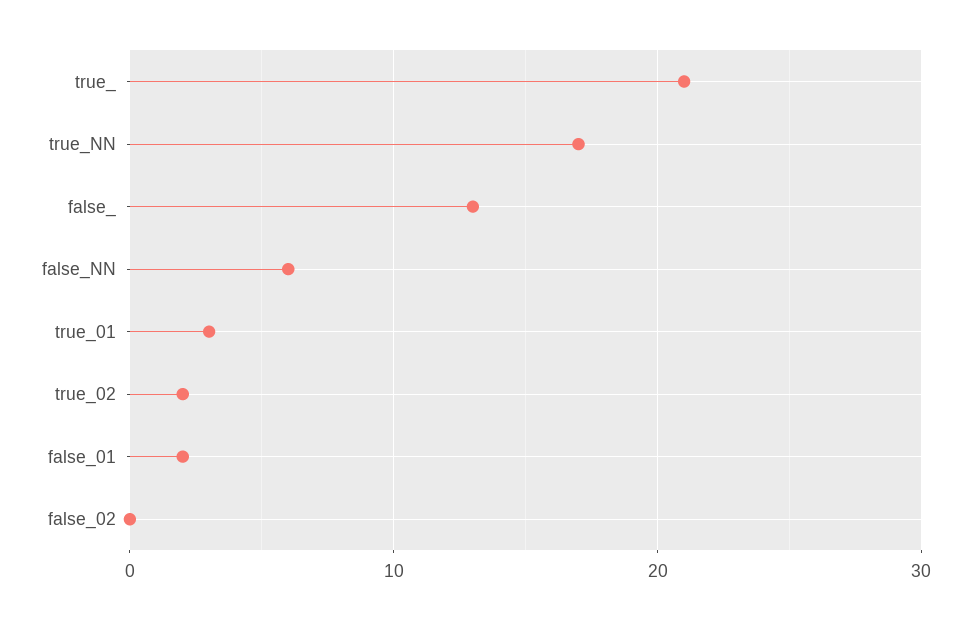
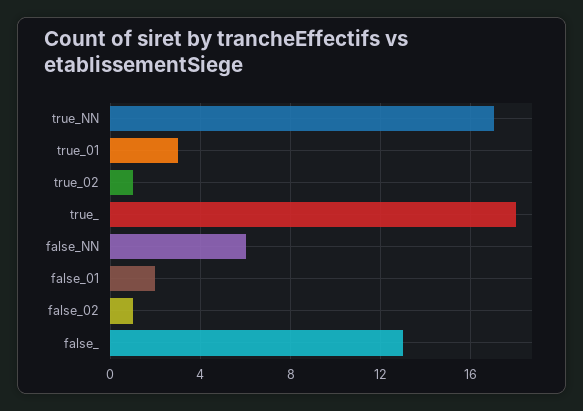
true_: 21 -> 18
true_02: 2 -> 1
false_02: 0 -> 1

